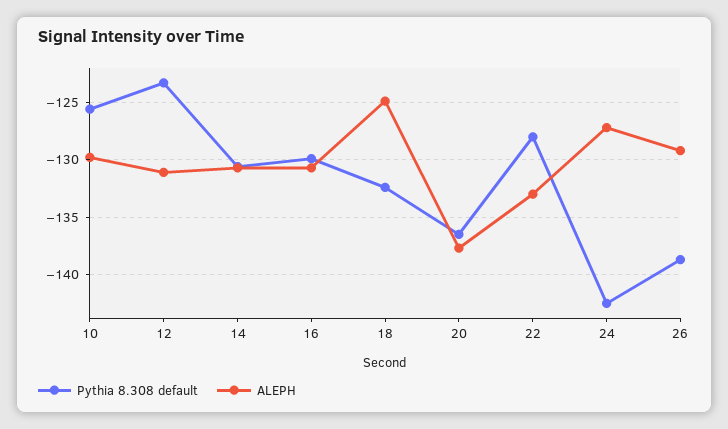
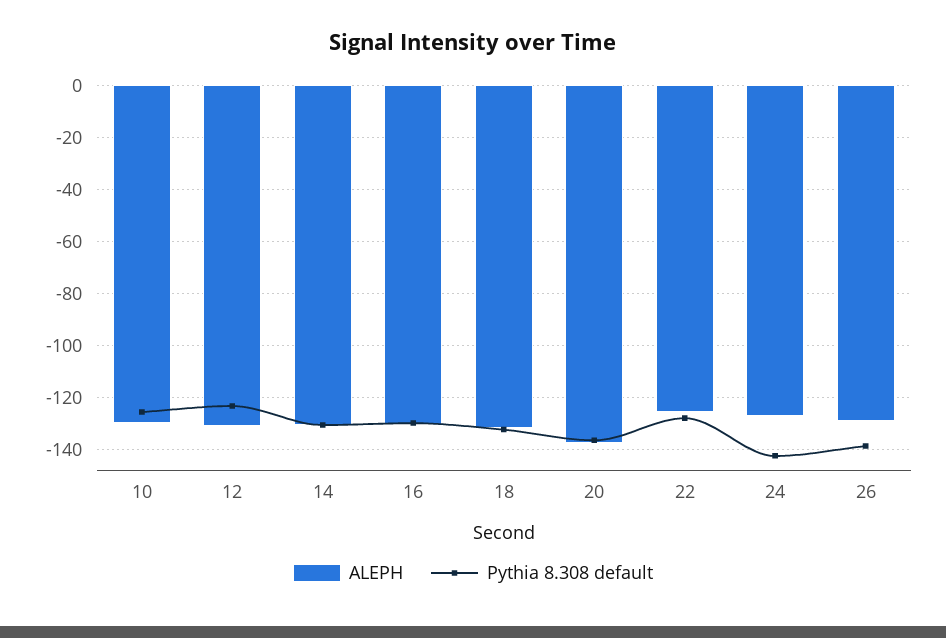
ALEPH, 18: -125 -> -132.5
ALEPH, 22: -133 -> -125

